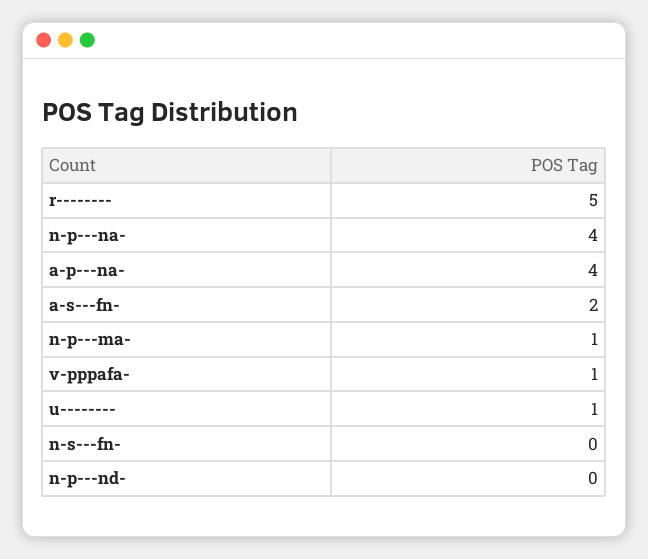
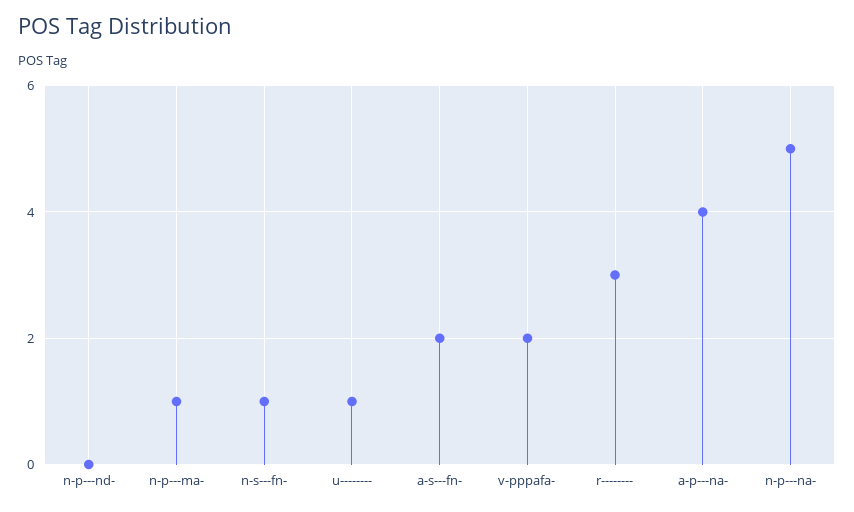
r--------: 5 -> 3
n-p---na-: 4 -> 5
v-pppafa-: 1 -> 2
n-s---fn-: 0 -> 1

